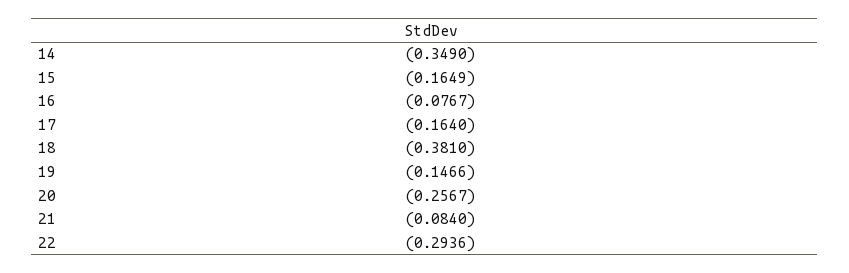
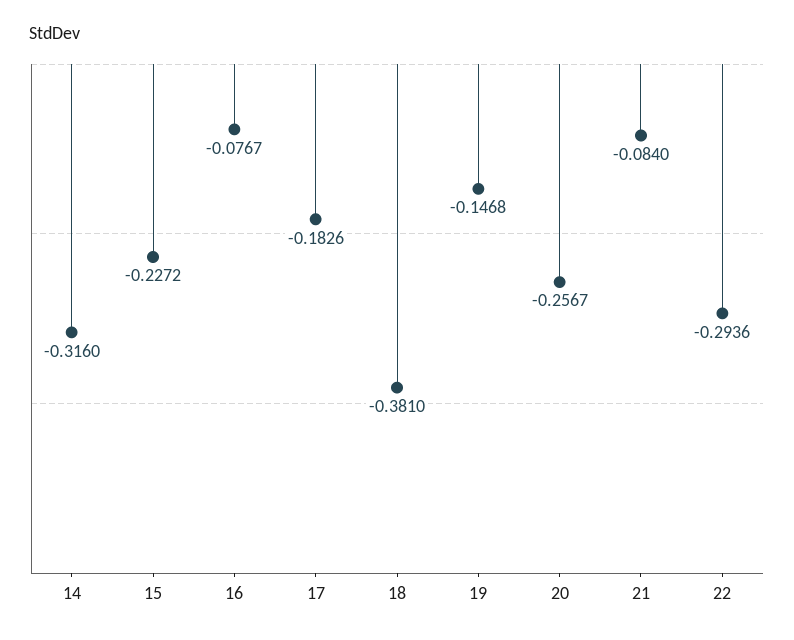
14: -0.349 -> -0.316
15: -0.1649 -> -0.2272
17: -0.164 -> -0.1826
19: -0.1466 -> -0.1468

